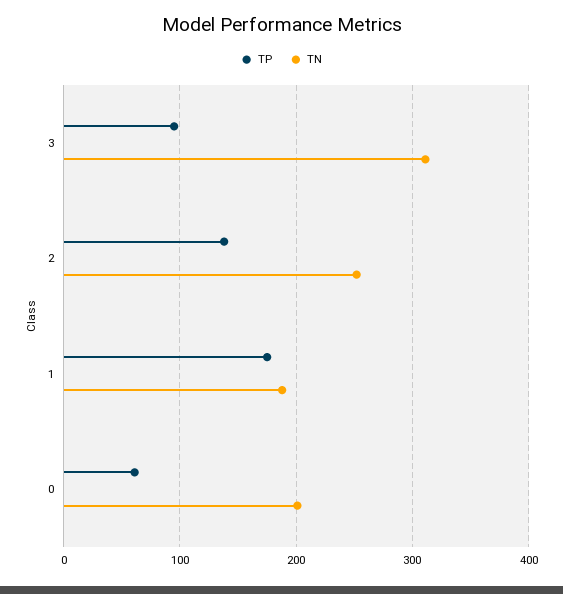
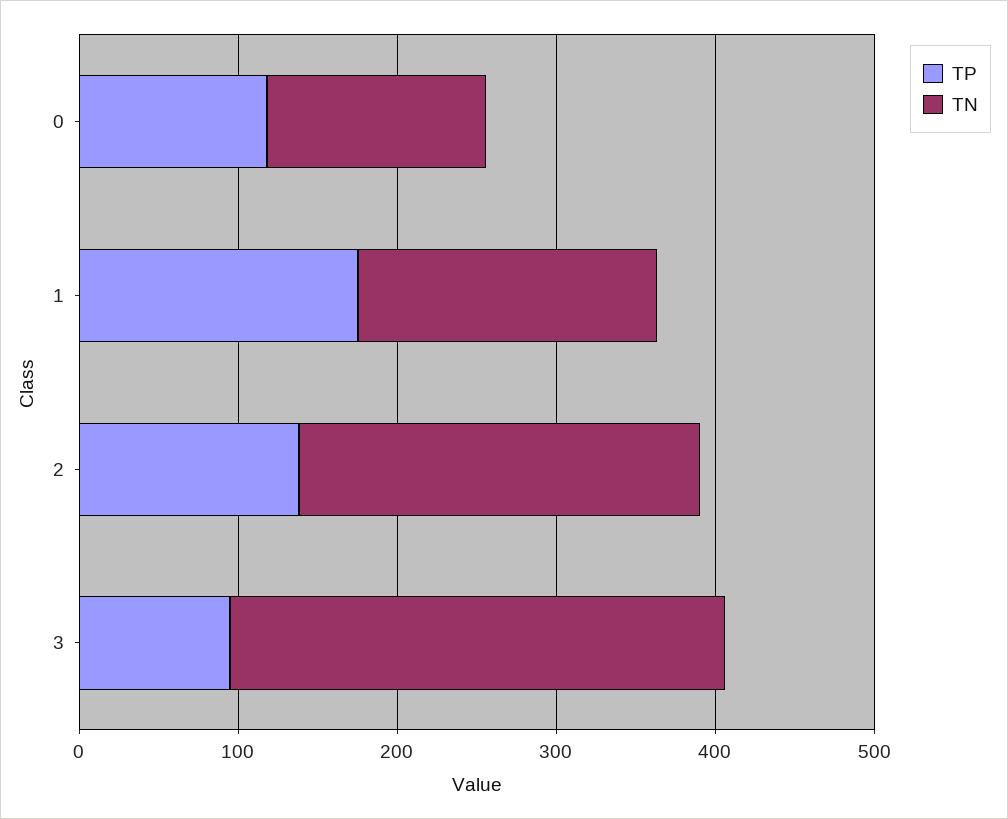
TP, 0: 60 -> 120
TN, 0: 200 -> 140

